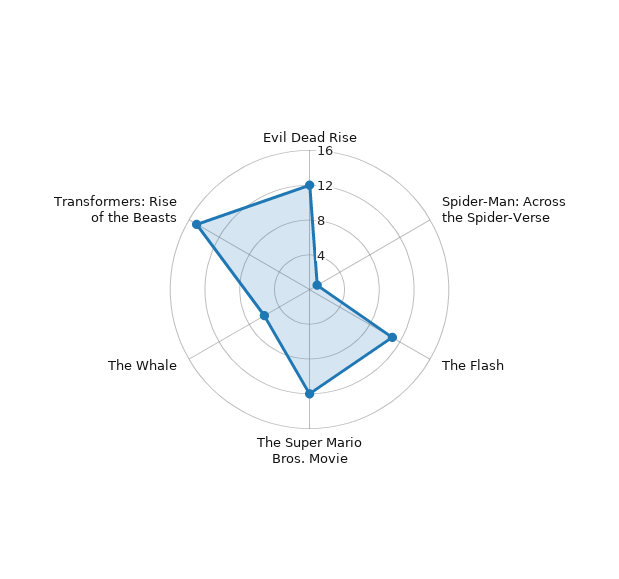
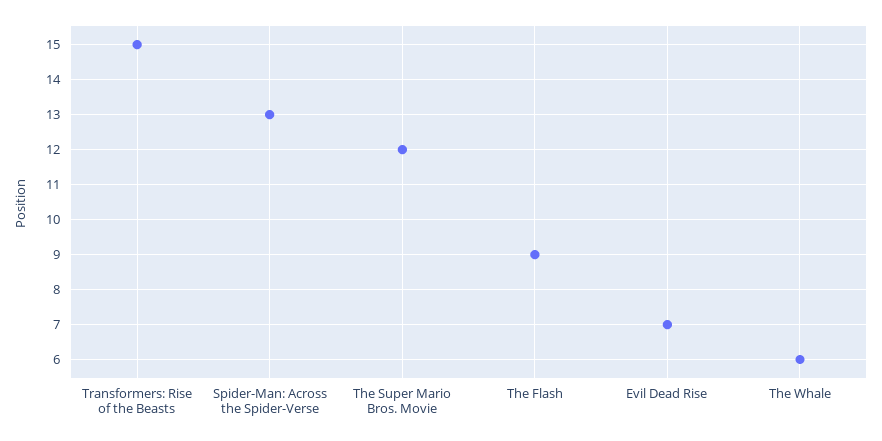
Evil Dead Rise: 12 -> 7
Spider-Man: Across the Spider-Verse: 1 -> 13
The Flash: 11 -> 9

